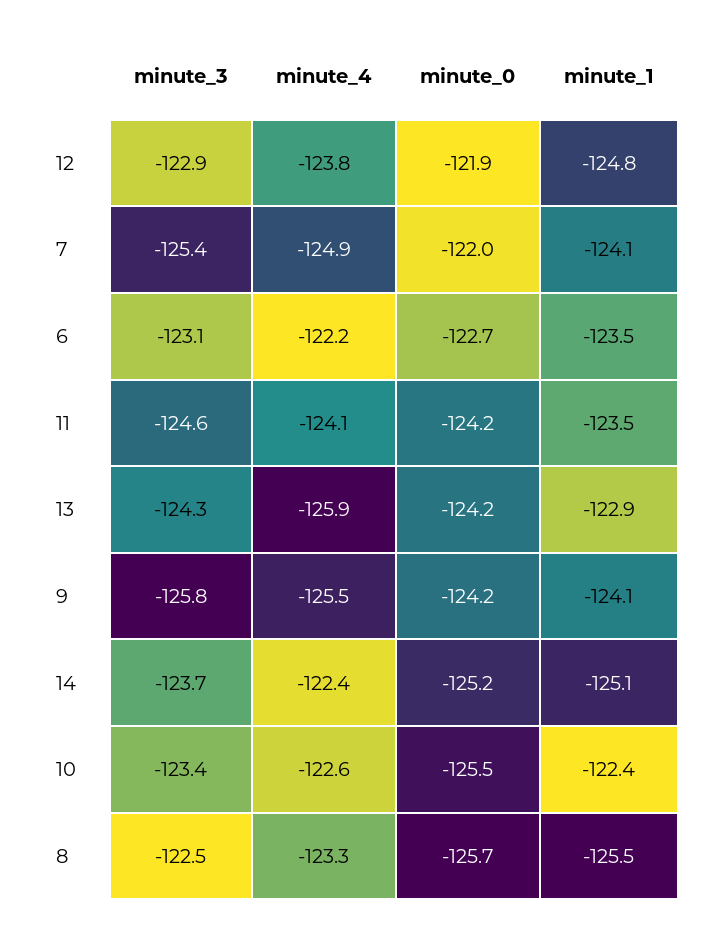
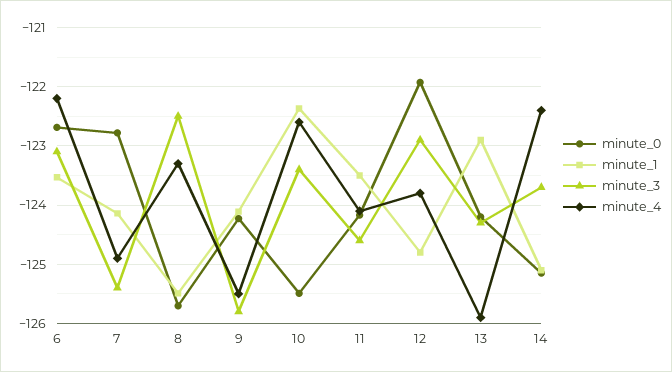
minute_0, 7: -122 -> -122.8

